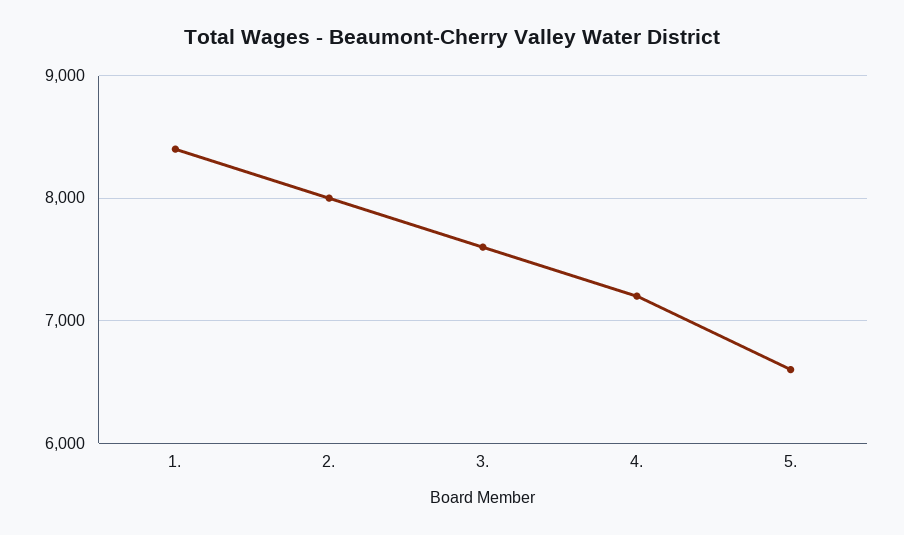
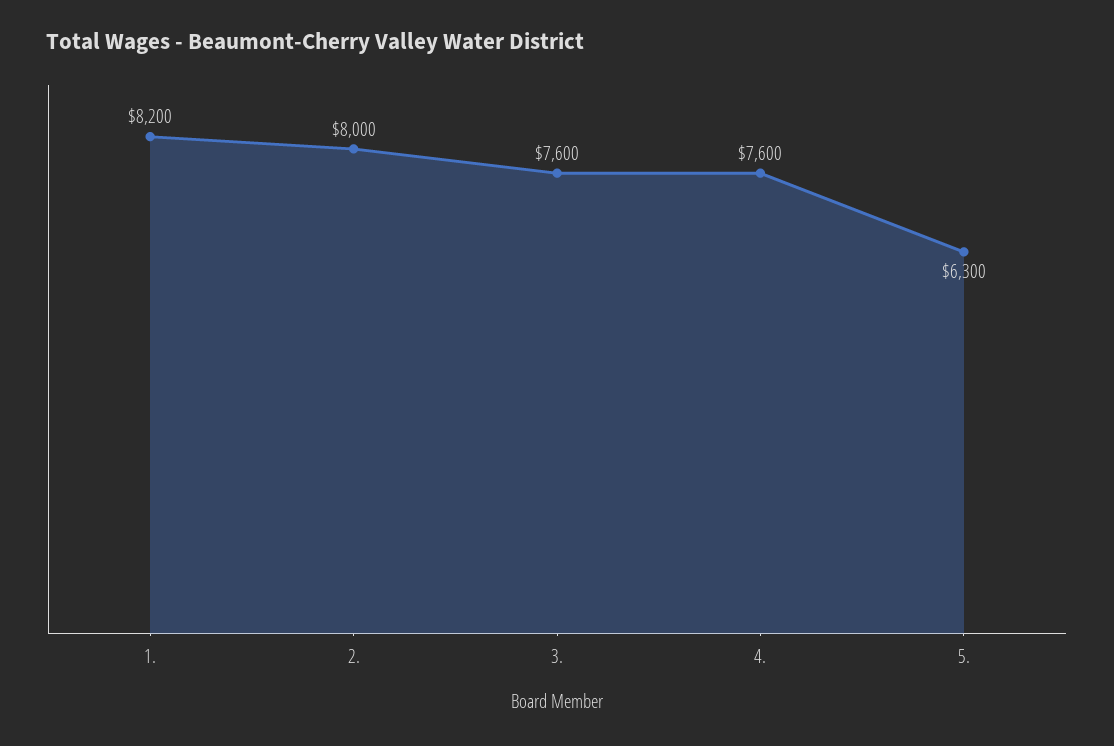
1.: 8400 -> 8200
4.: 7200 -> 7600
5.: 6600 -> 6300

